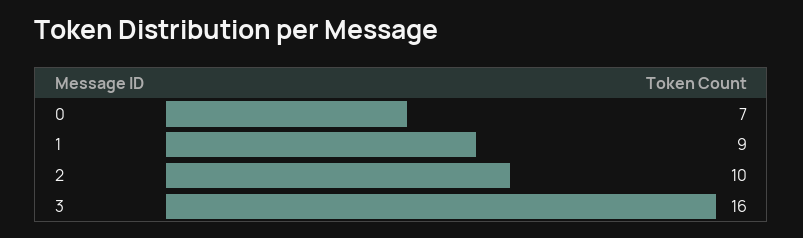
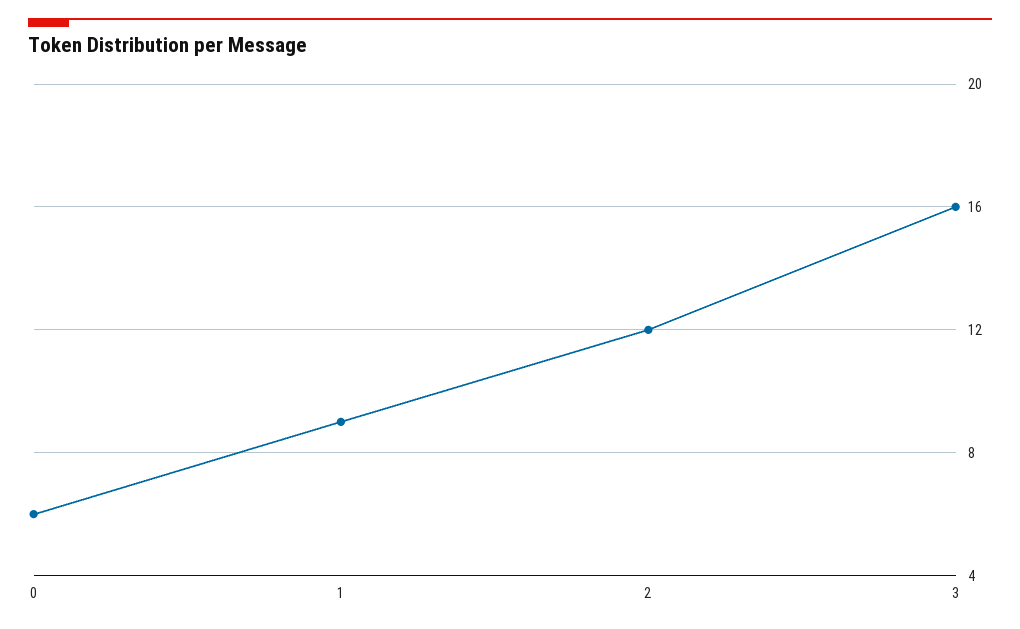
0: 7 -> 6
2: 10 -> 12

